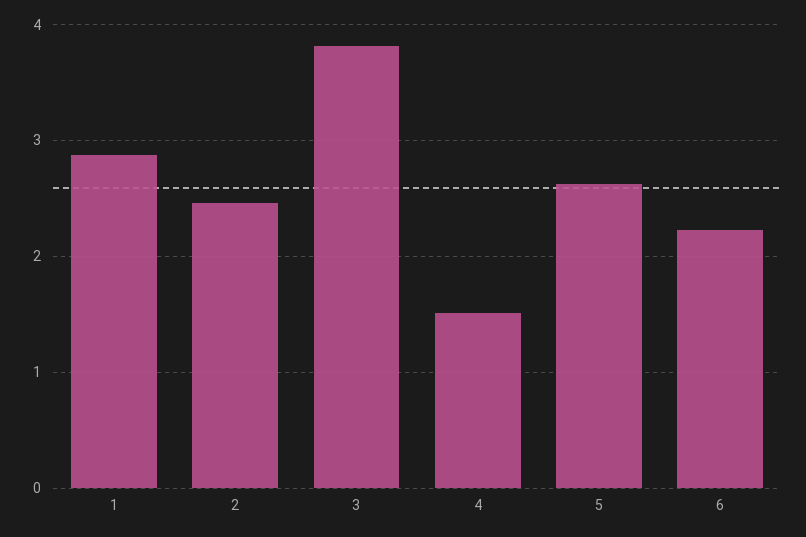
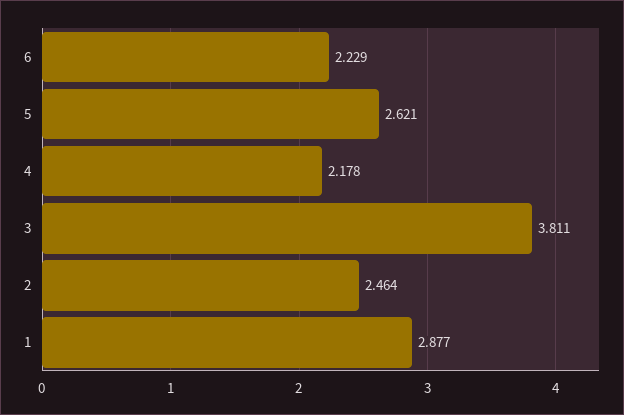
4: 1.5 -> 2.178

